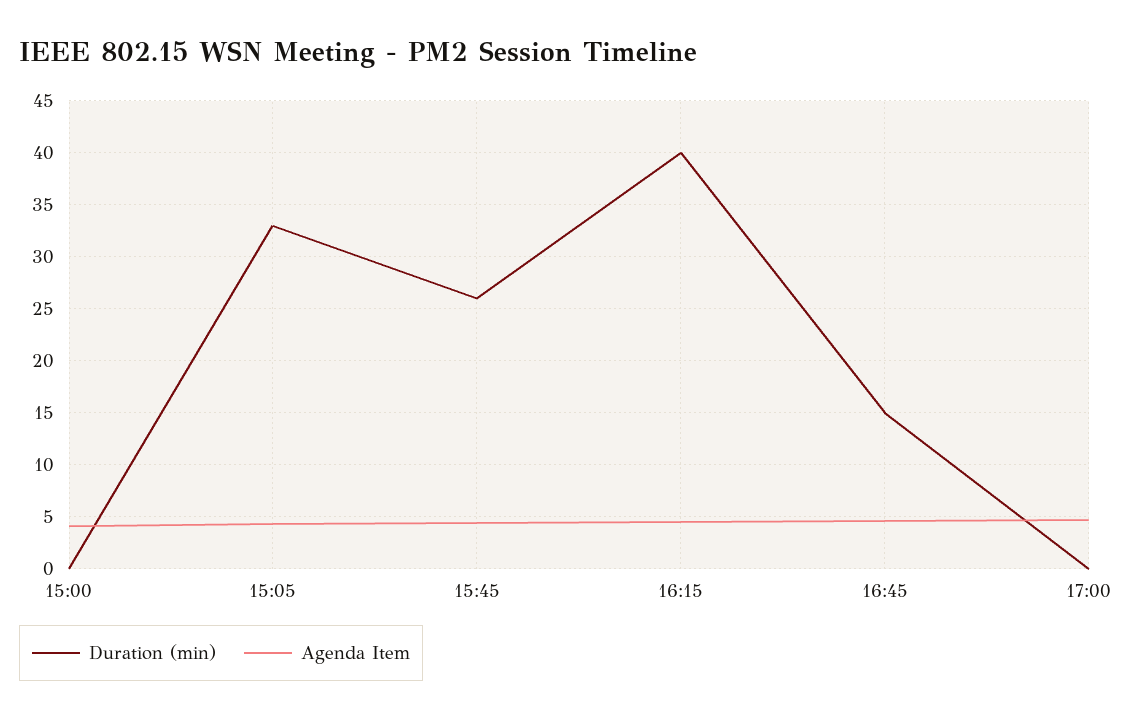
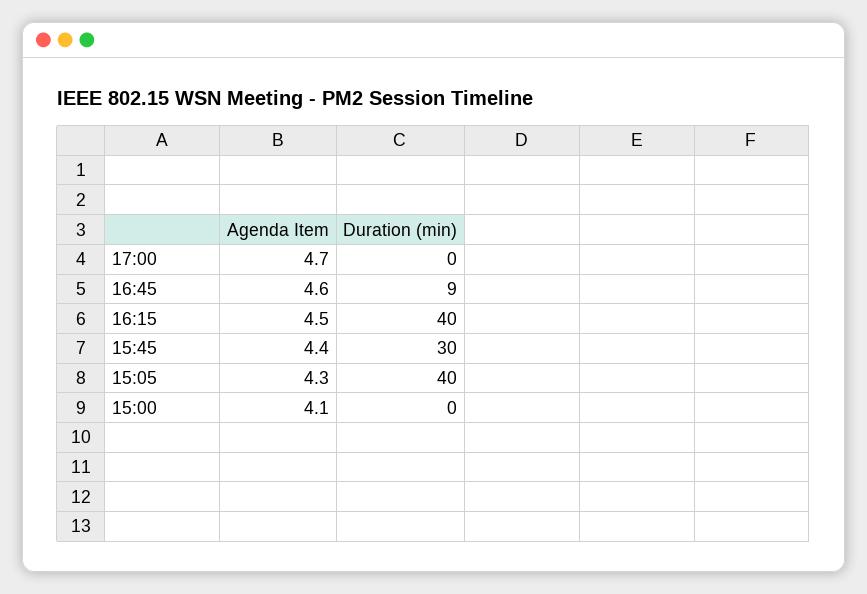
Duration (min), 15:05: 33 -> 40
Duration (min), 15:45: 26 -> 30
Duration (min), 16:45: 15 -> 9

